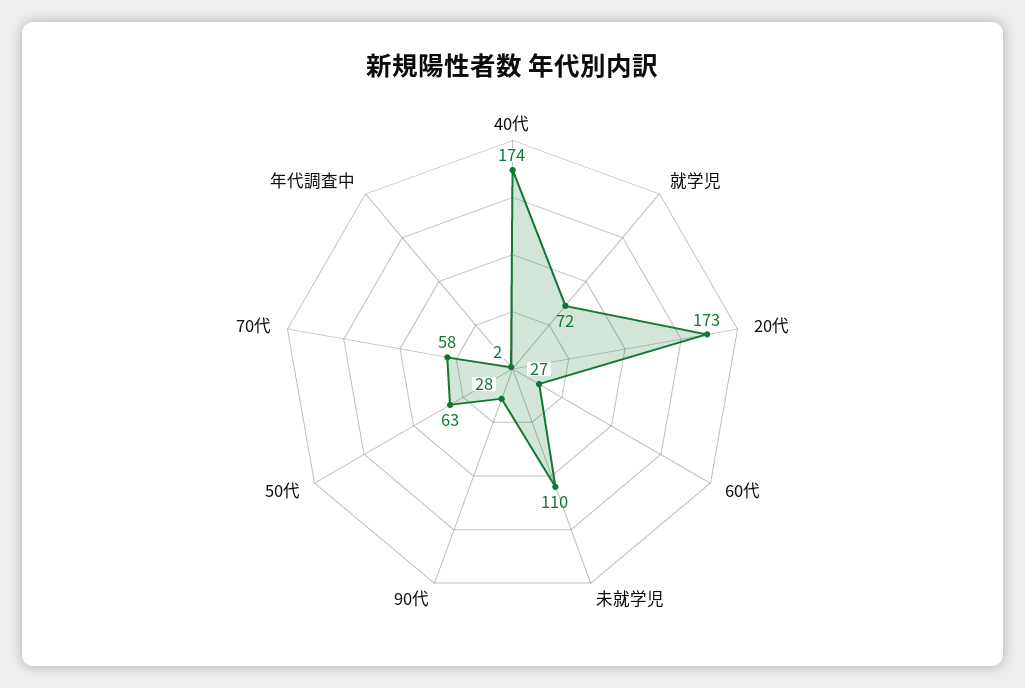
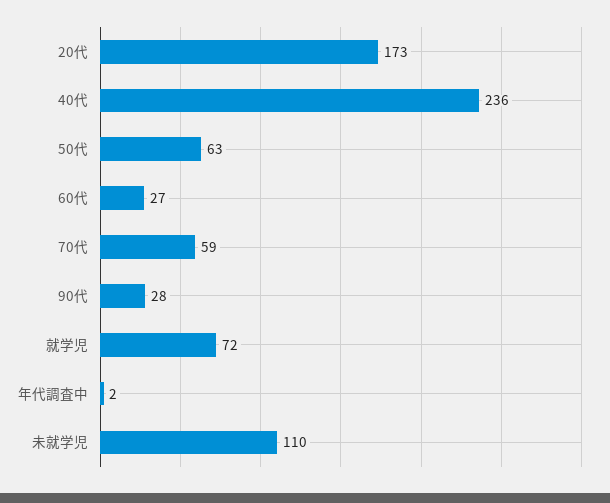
40代: 174 -> 236
70代: 58 -> 59

